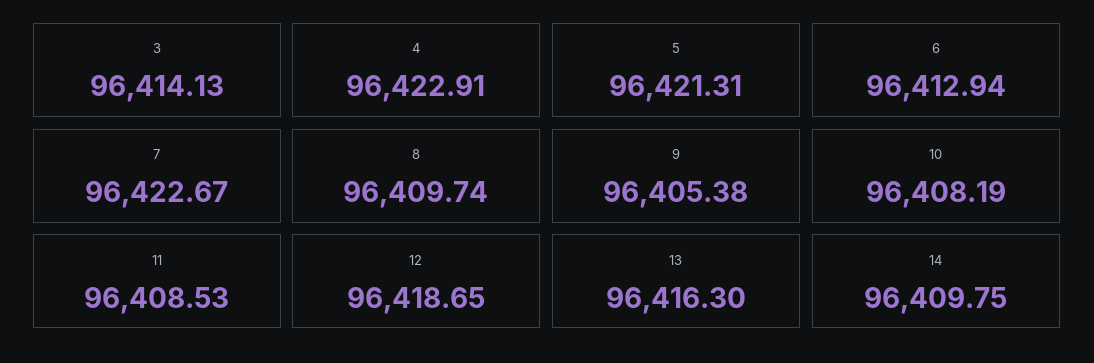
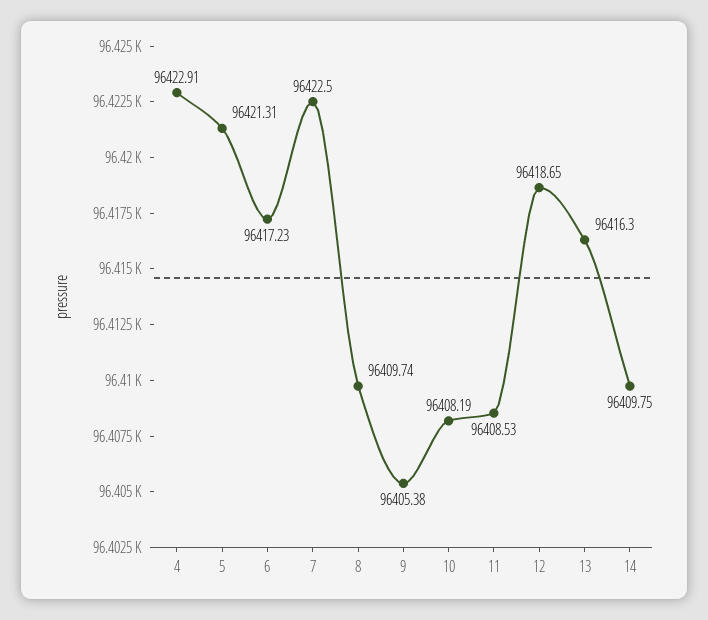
3: 96414.13 -> none
6: 96412.94 -> 96417.23
7: 96422.67 -> 96422.5

